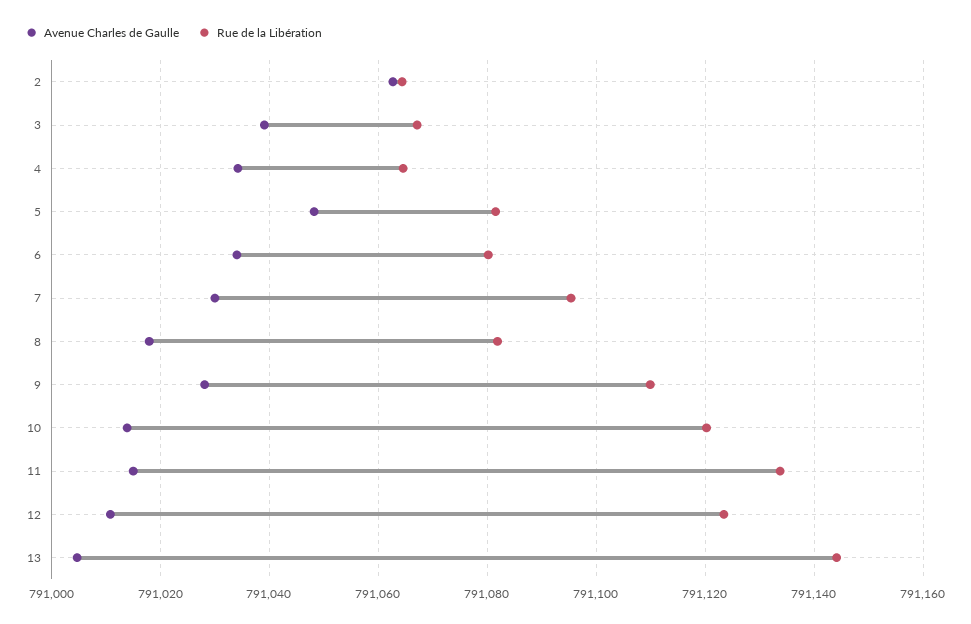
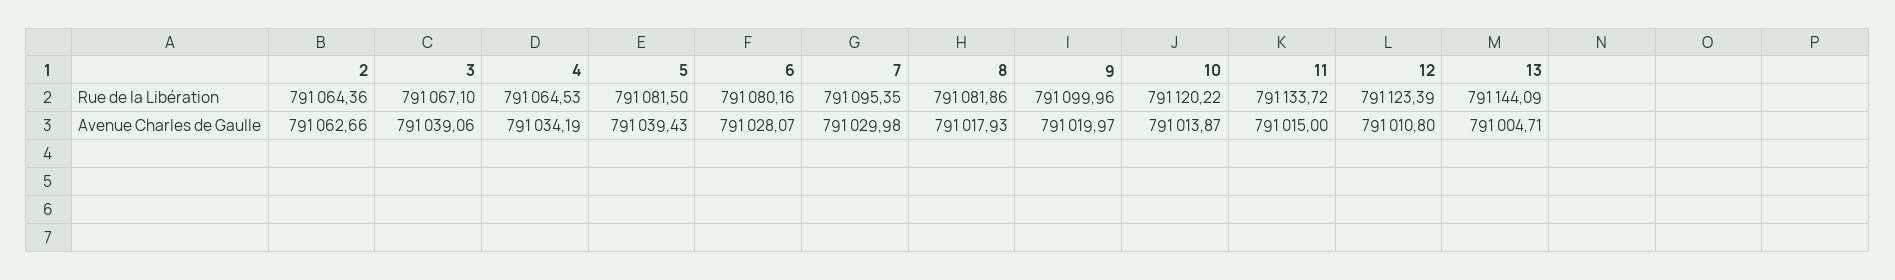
Avenue Charles de Gaulle, 5: 791048 -> 791039.43
Avenue Charles de Gaulle, 6: 791034 -> 791028.07
Avenue Charles de Gaulle, 9: 791028 -> 791019.97
Rue de la Libération, 9: 791110 -> 791099.96

